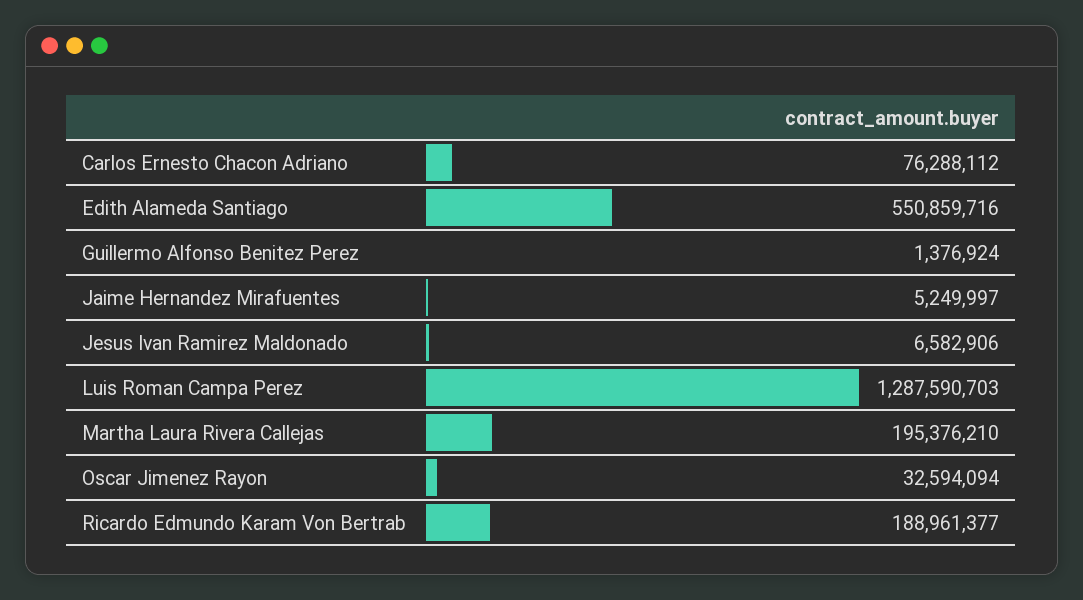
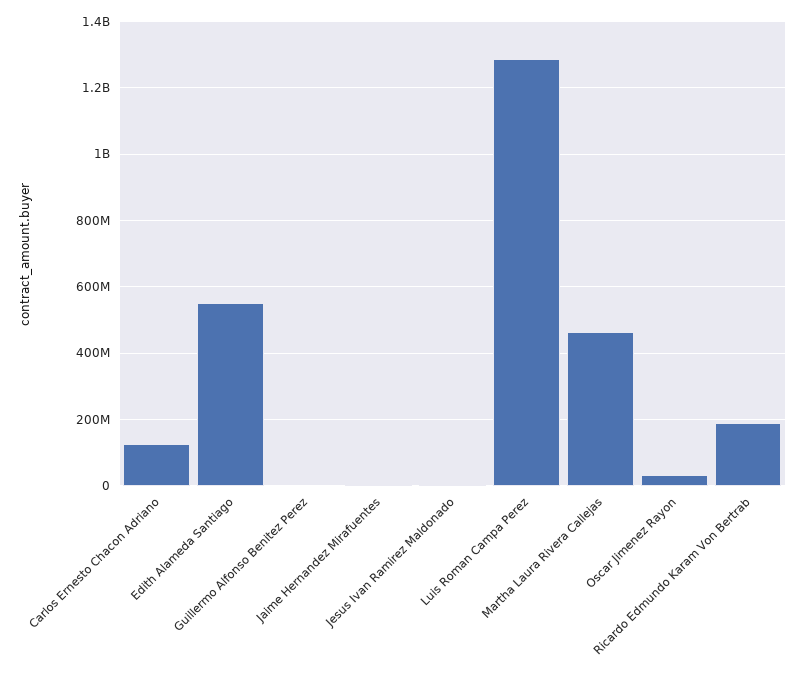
Carlos Ernesto Chacon Adriano: 76288112 -> 120000000
Martha Laura Rivera Callejas: 195376210 -> 460000000

